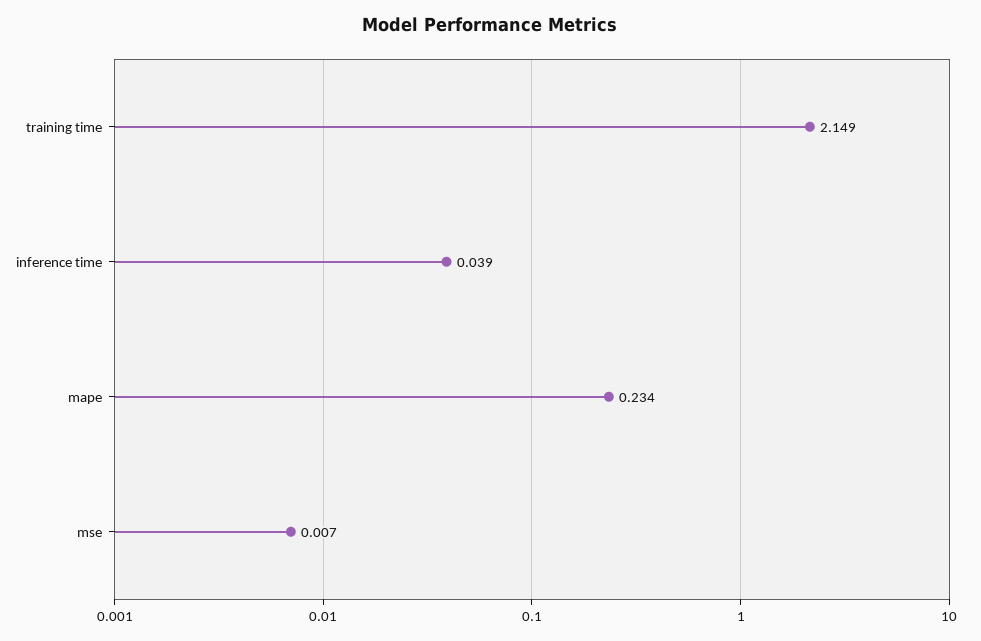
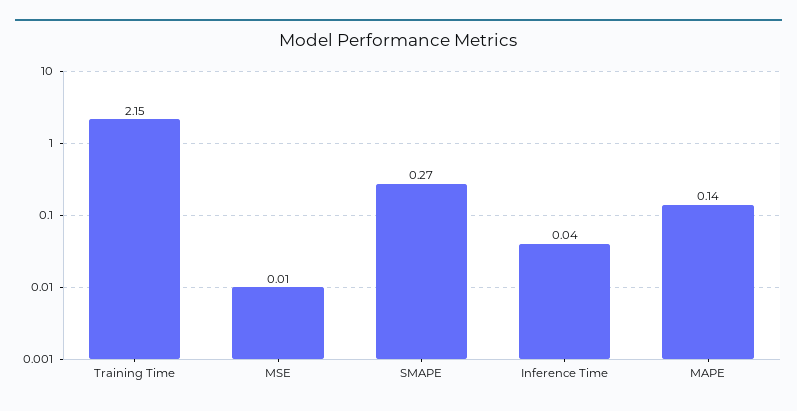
mape: 0.234 -> 0.14
SMAPE: none -> 0.27

